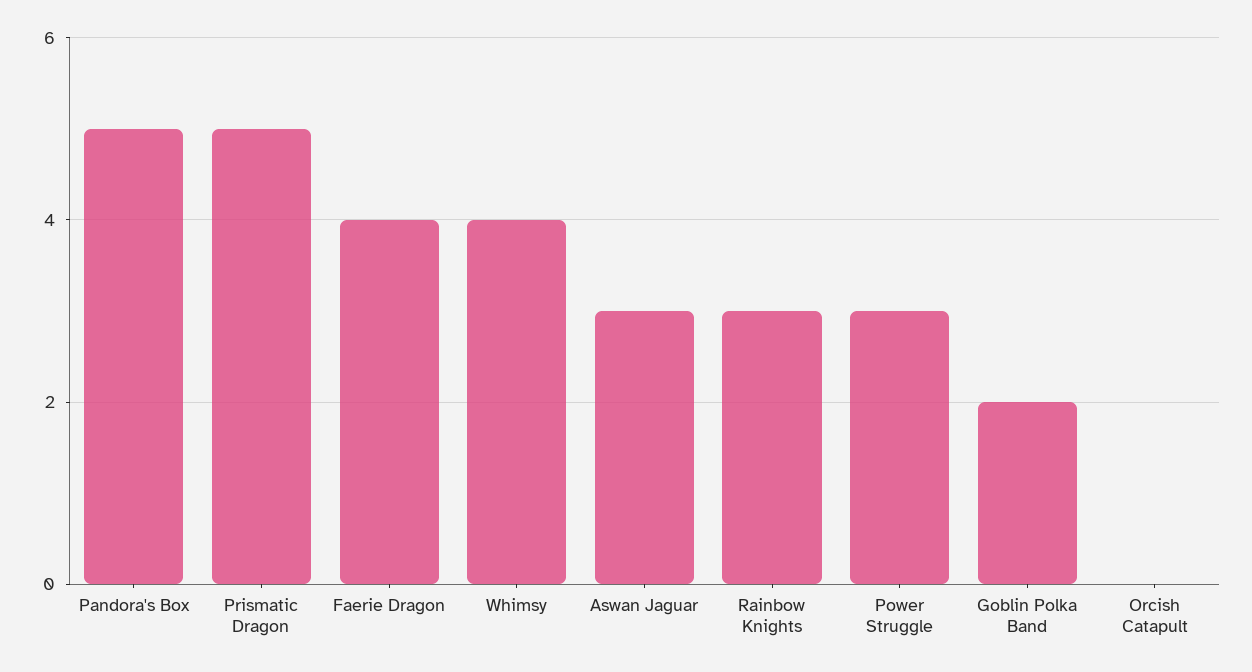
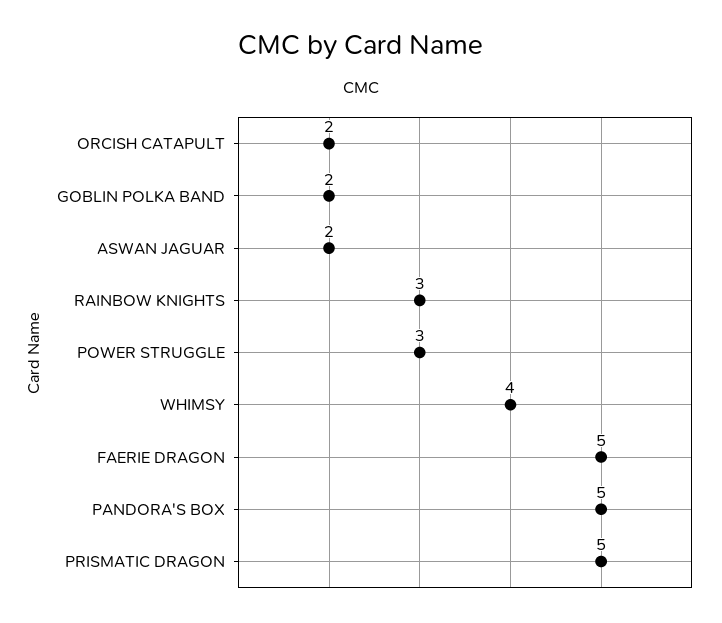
Faerie Dragon: 4 -> 5
Aswan Jaguar: 3 -> 2
Orcish Catapult: 0 -> 2

